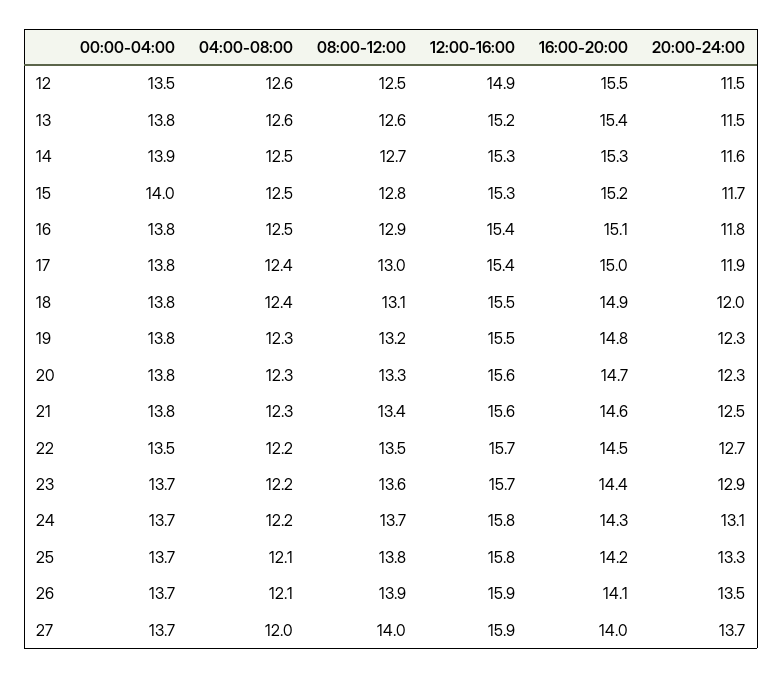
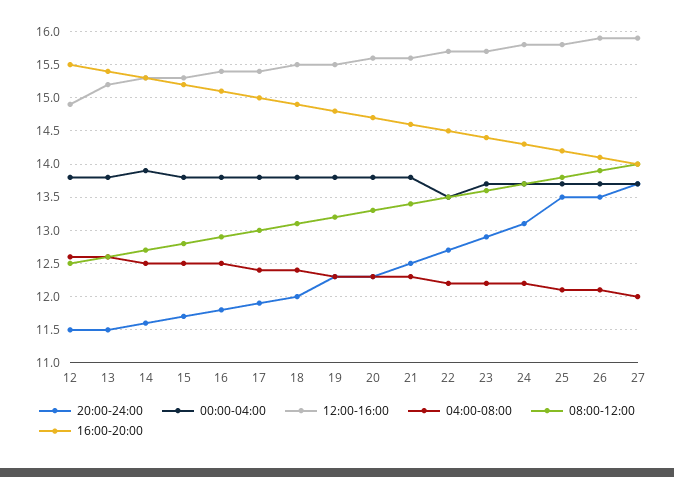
00:00-04:00, 12: 13.5 -> 13.8
00:00-04:00, 15: 14 -> 13.8
20:00-24:00, 25: 13.3 -> 13.5

